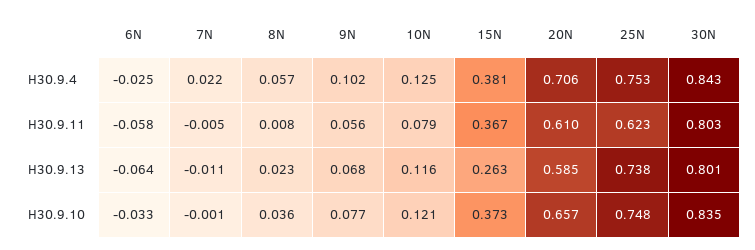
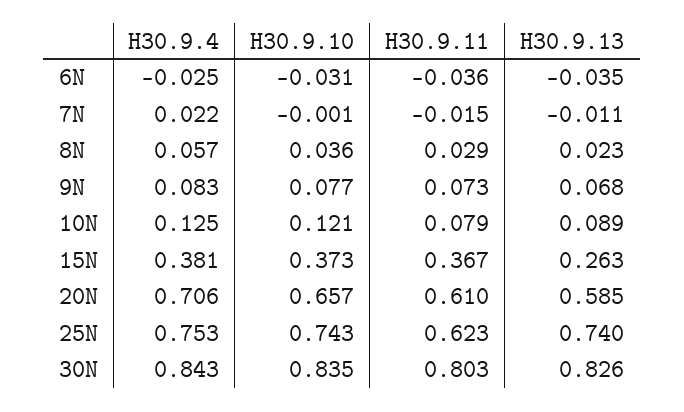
9N, H30.9.4: 0.102 -> 0.083
6N, H30.9.11: -0.058 -> -0.036
7N, H30.9.11: -0.005 -> -0.015
8N, H30.9.11: 0.008 -> 0.029
9N, H30.9.11: 0.056 -> 0.073
6N, H30.9.13: -0.064 -> -0.035
10N, H30.9.13: 0.116 -> 0.089
25N, H30.9.13: 0.738 -> 0.74
30N, H30.9.13: 0.801 -> 0.826
6N, H30.9.10: -0.033 -> -0.031
25N, H30.9.10: 0.748 -> 0.743

